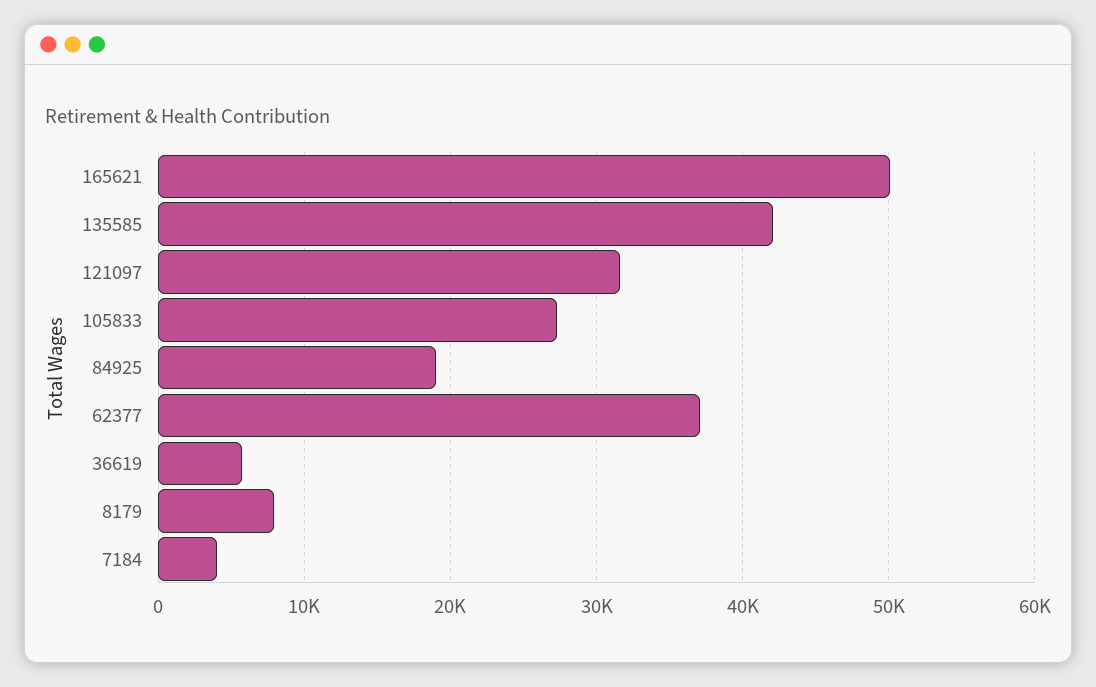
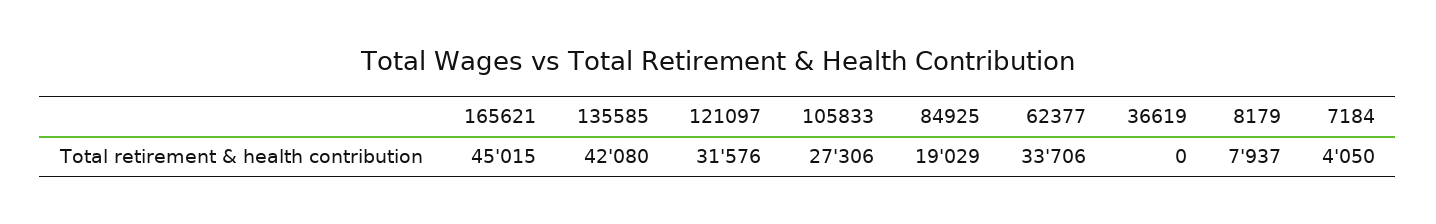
165621: 50000 -> 45015
62377: 37000 -> 33706
36619: 6000 -> 0

